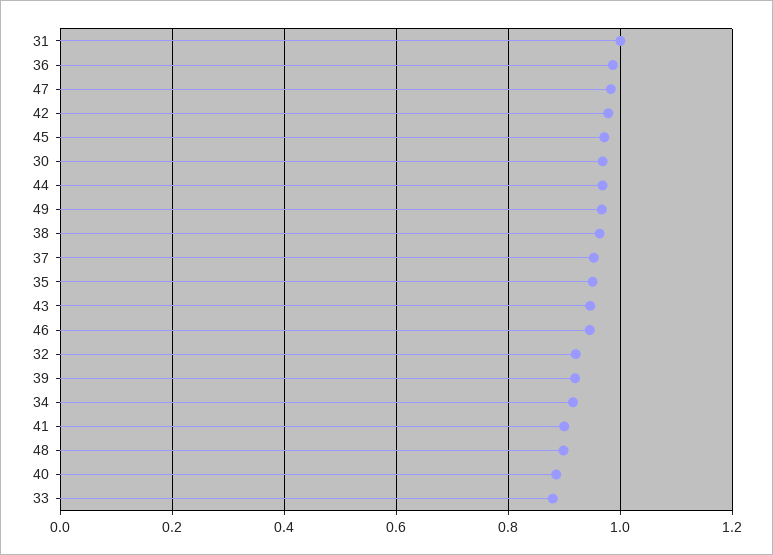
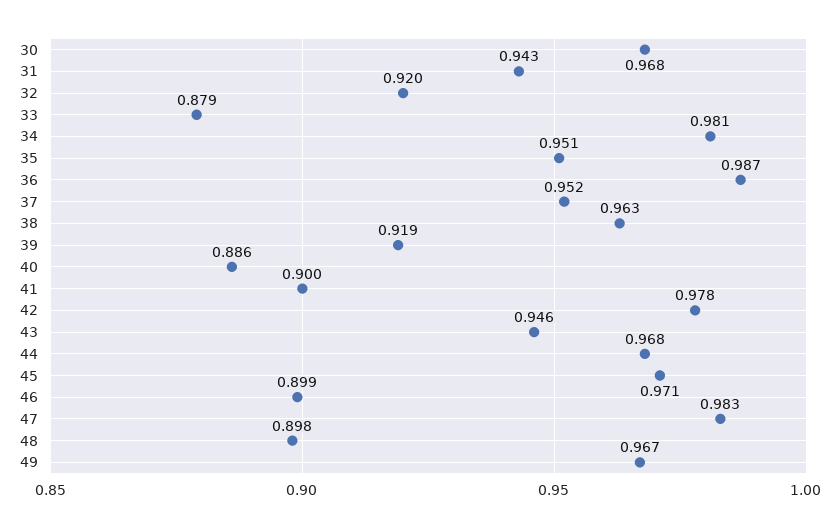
31: 1 -> 0.943
46: 0.94 -> 0.899
34: 0.92 -> 0.981

